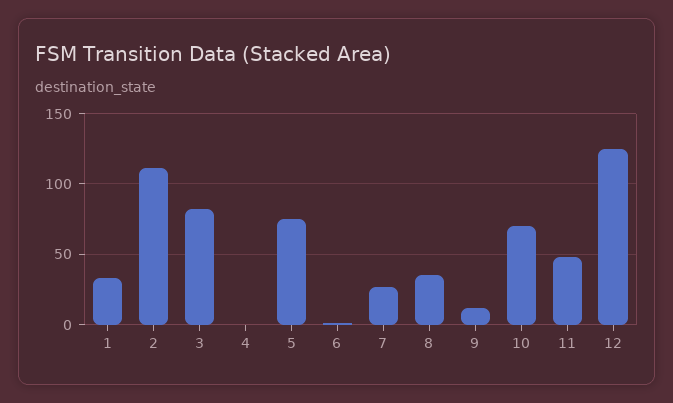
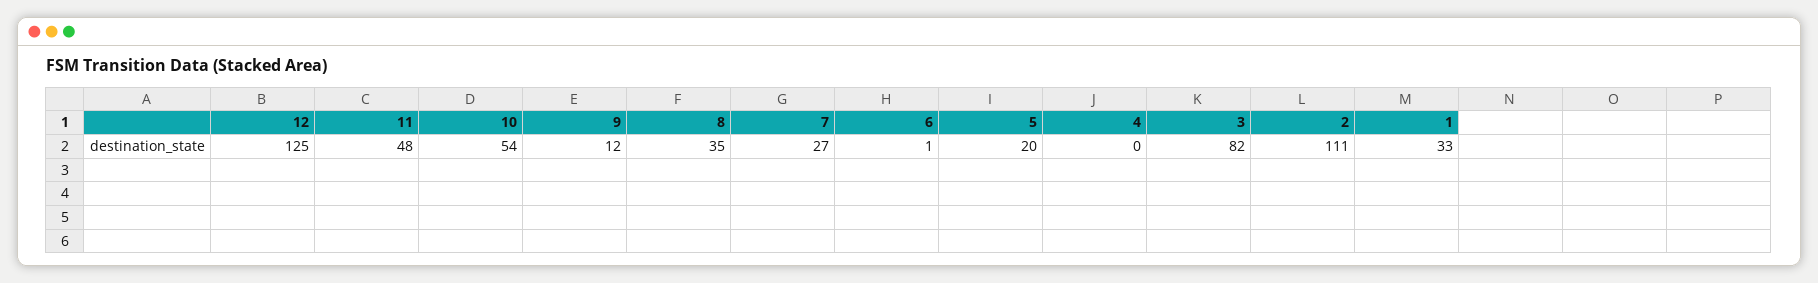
5: 75 -> 20
10: 70 -> 54

